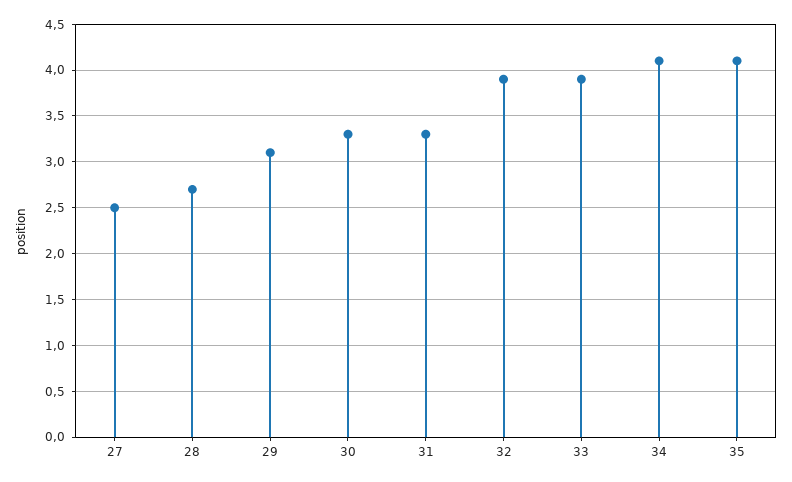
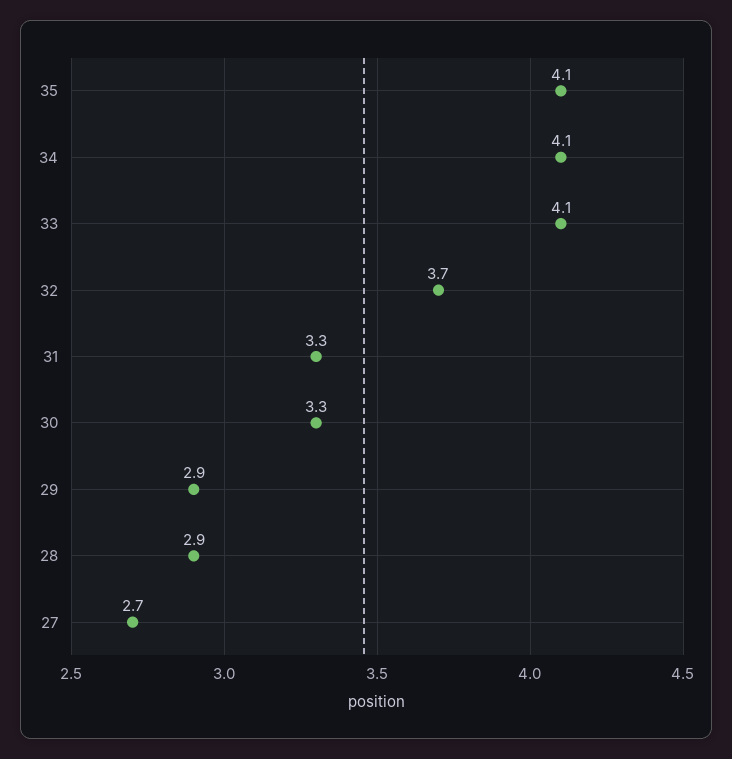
27: 2.5 -> 2.7
28: 2.7 -> 2.9
29: 3.1 -> 2.9
32: 3.9 -> 3.7
33: 3.9 -> 4.1

